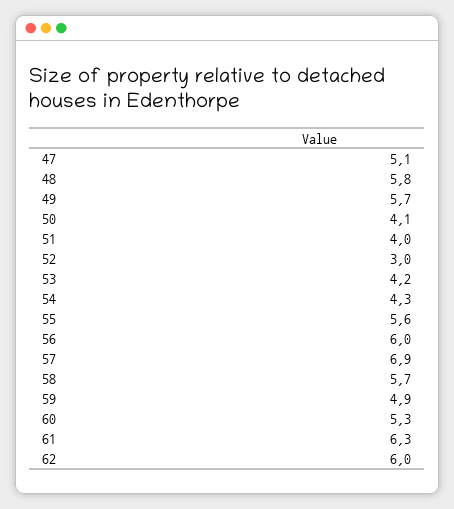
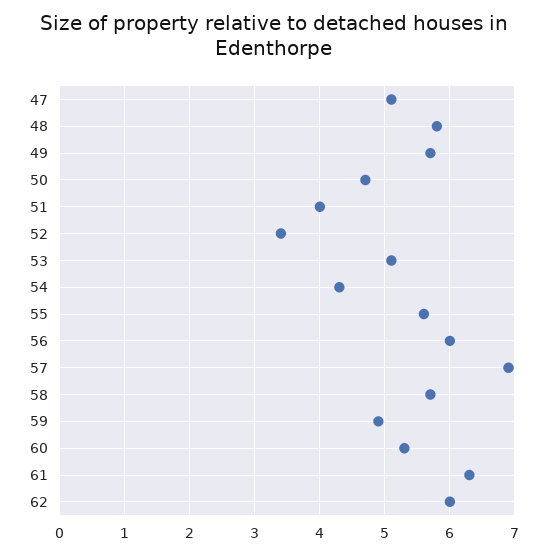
50: 4.1 -> 4.7
52: 3 -> 3.4
53: 4.2 -> 5.1

